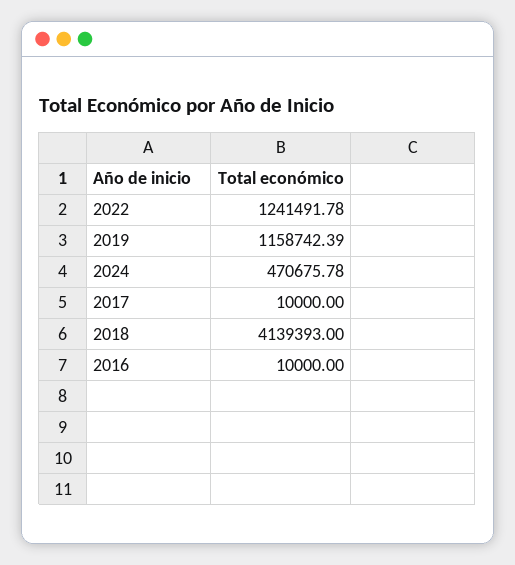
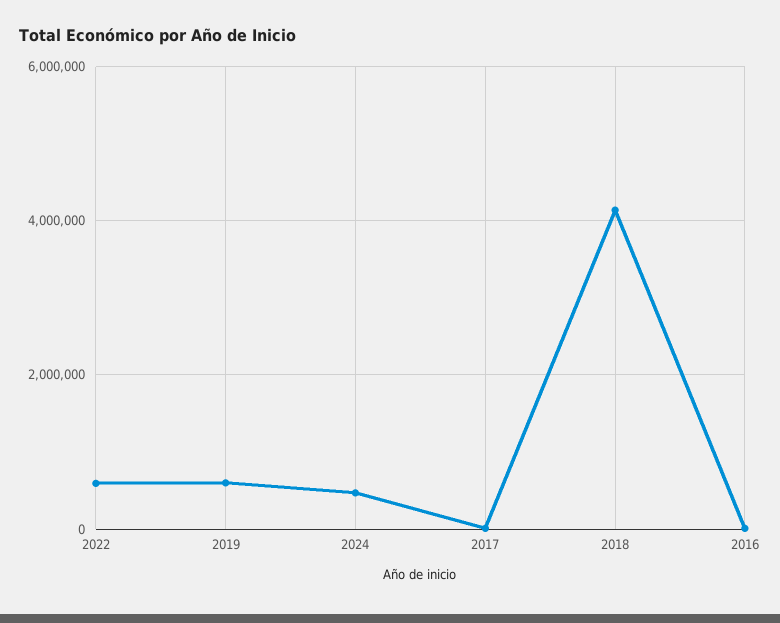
2022: 1241491.78 -> 600000
2019: 1158742.39 -> 600000

